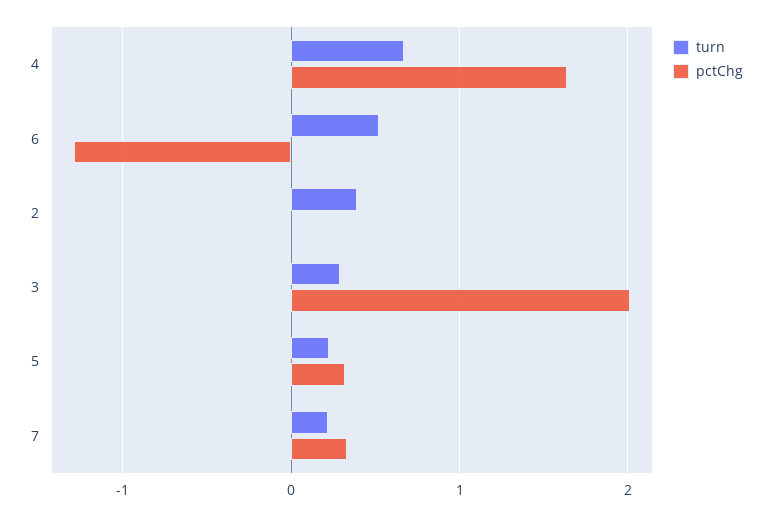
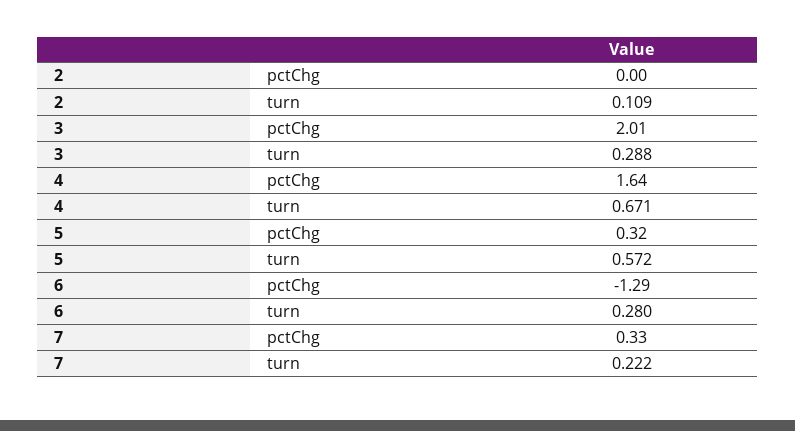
turn, 6: 0.5 -> 0.28
turn, 2: 0.4 -> 0.109
turn, 5: 0.2 -> 0.572

